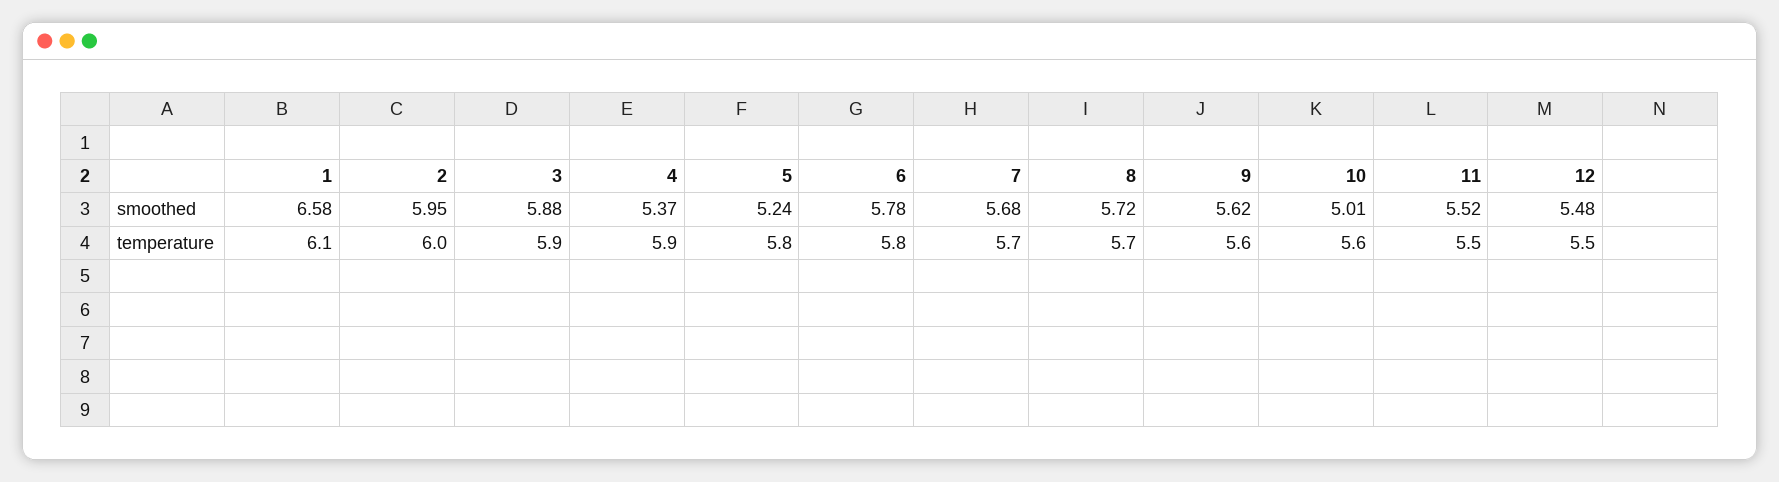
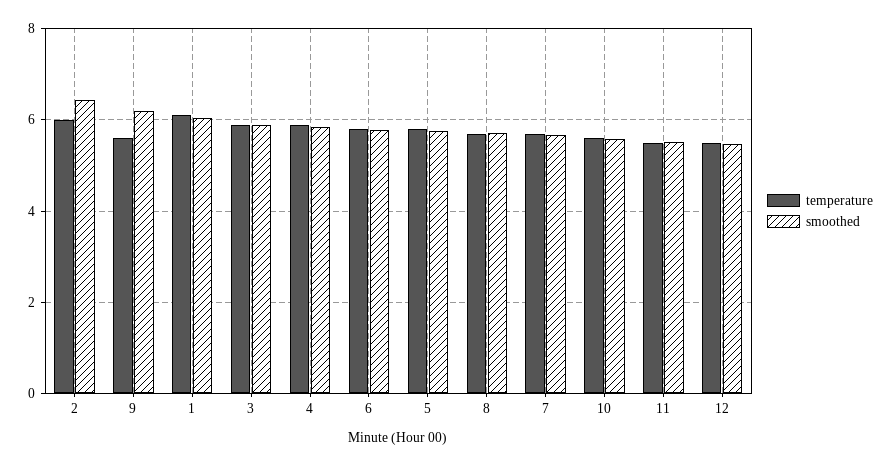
smoothed, 1: 6.58 -> 6
smoothed, 2: 5.95 -> 6.4
smoothed, 4: 5.37 -> 5.8
smoothed, 5: 5.24 -> 5.8
smoothed, 9: 5.62 -> 6.2
smoothed, 10: 5.01 -> 5.6

